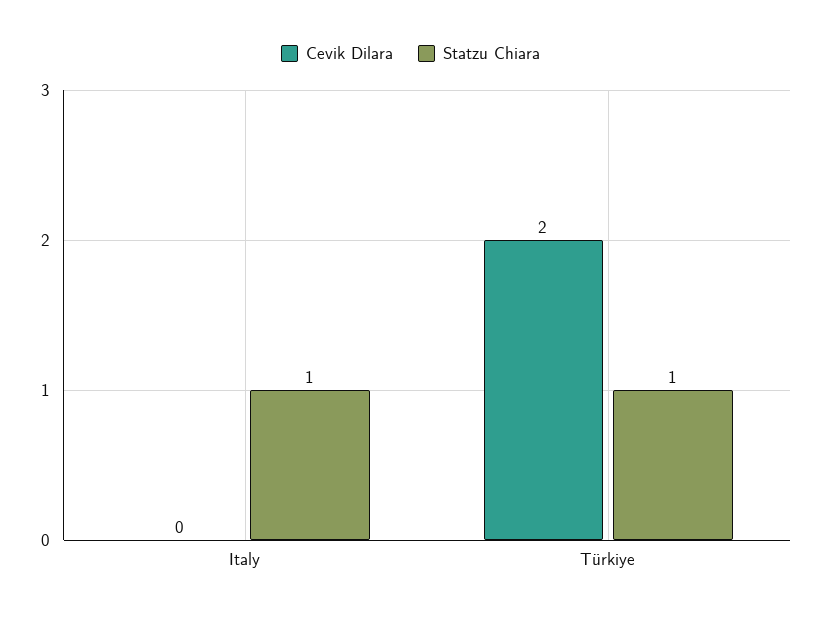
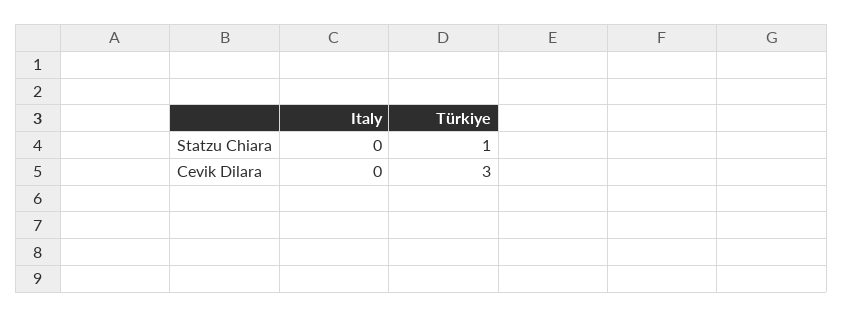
Statzu Chiara, Italy: 1 -> 0
Cevik Dilara, Türkiye: 2 -> 3

